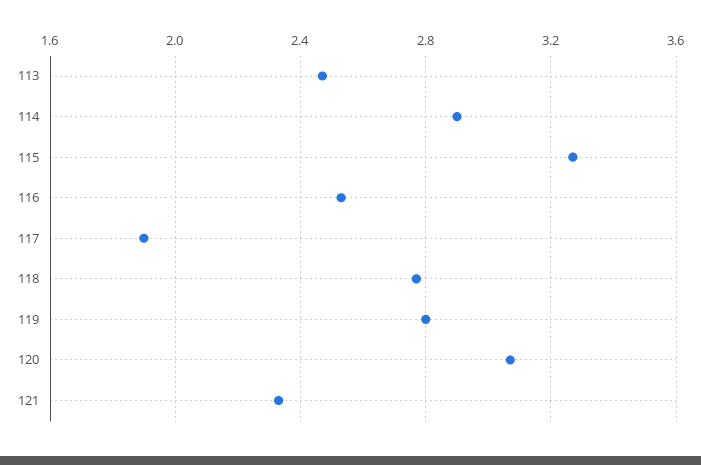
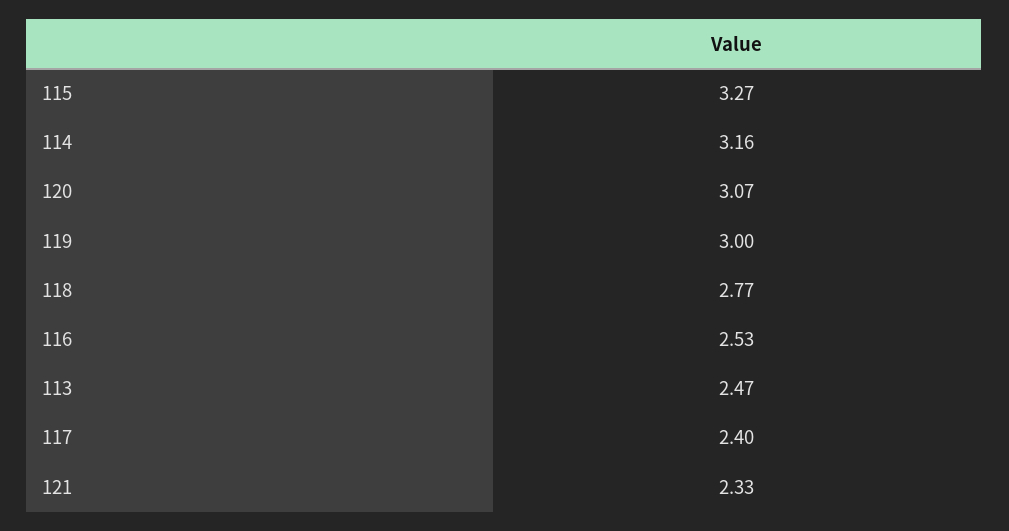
114: 2.9 -> 3.16
117: 1.9 -> 2.4
119: 2.8 -> 3

